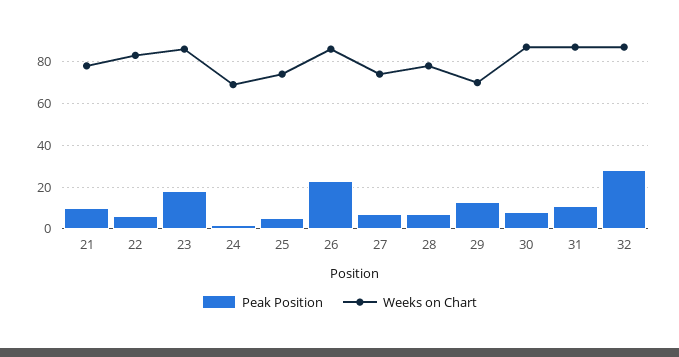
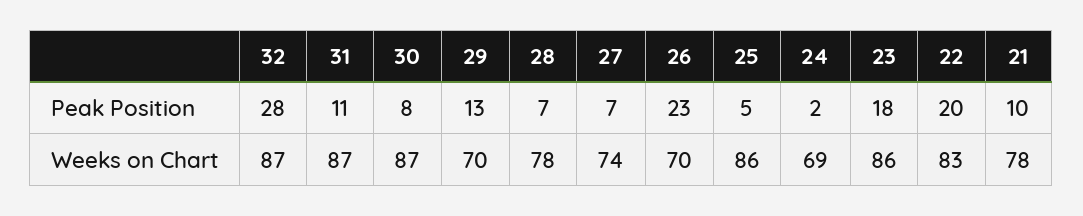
Peak Position, 22: 5 -> 20
Weeks on Chart, 25: 75 -> 86
Weeks on Chart, 26: 85 -> 70

